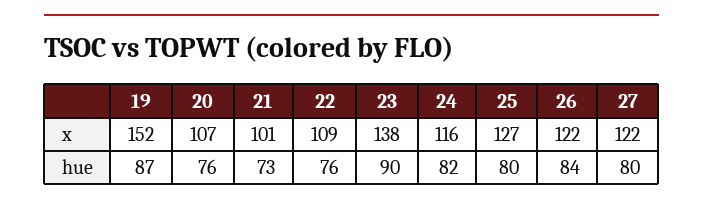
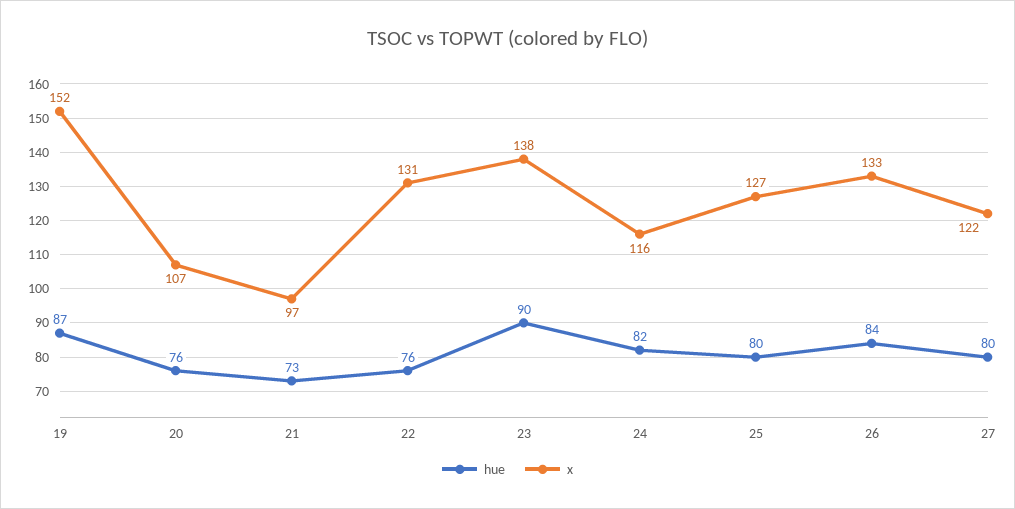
x, 21: 101 -> 97
x, 22: 109 -> 131
x, 26: 122 -> 133

